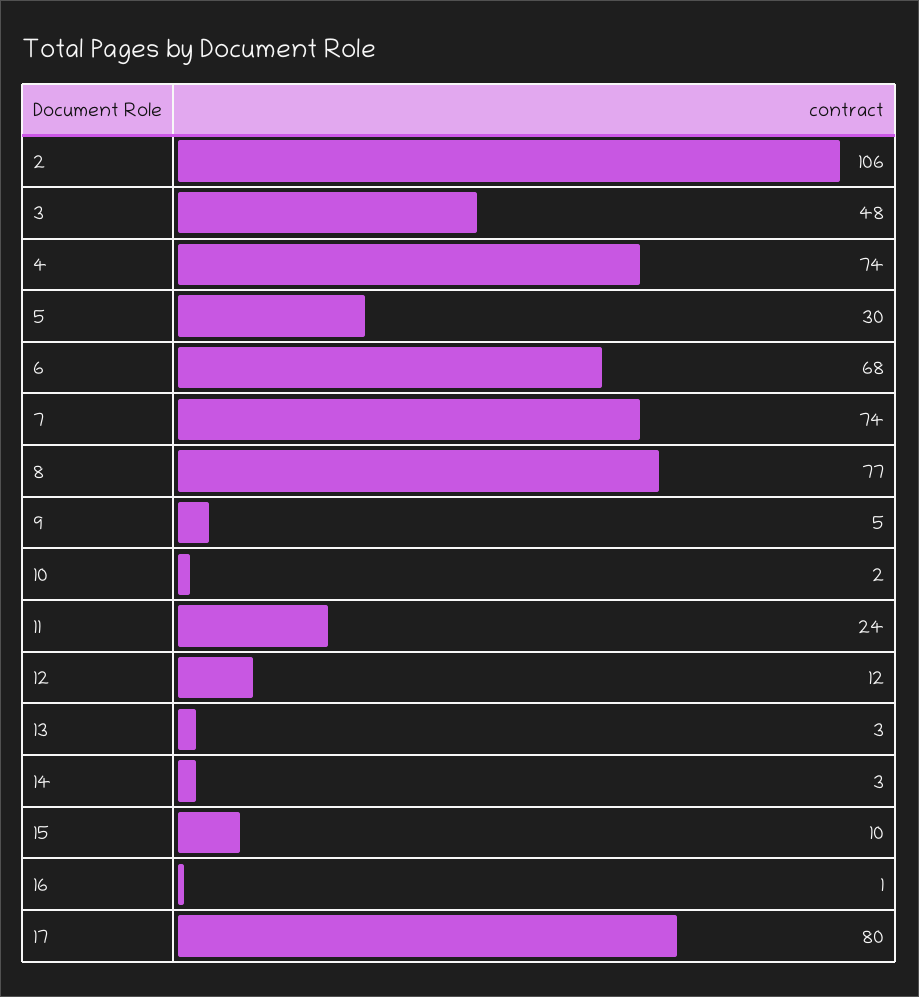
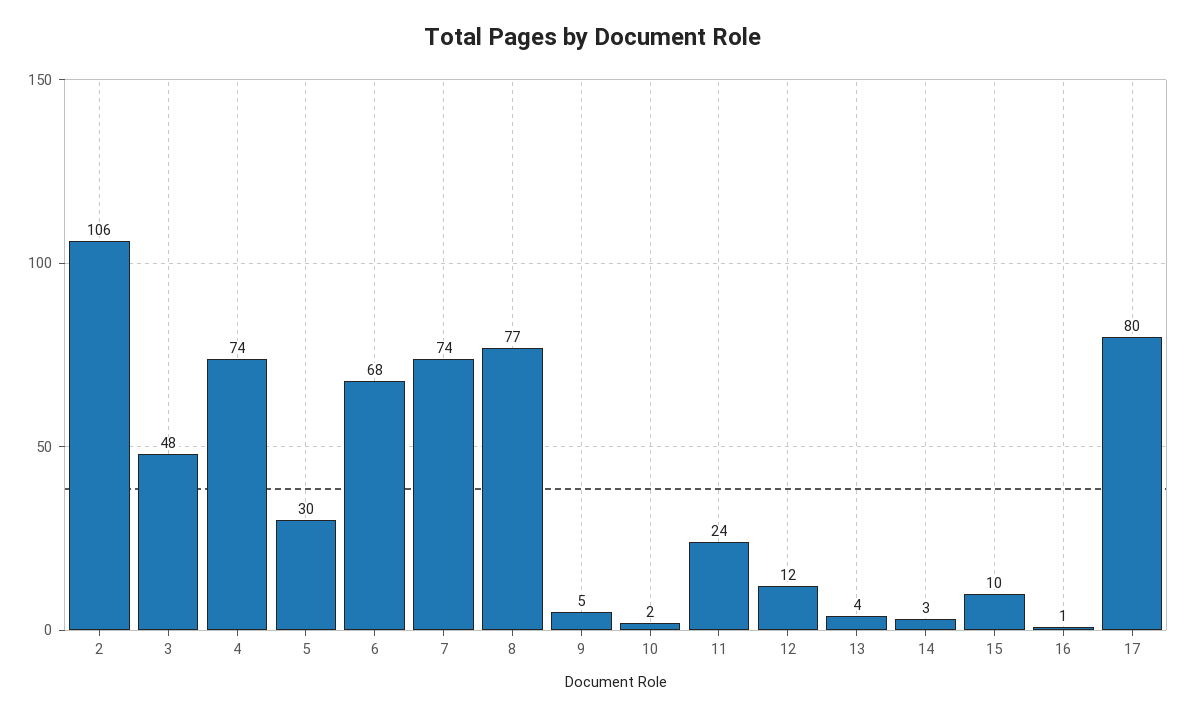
13: 3 -> 4

